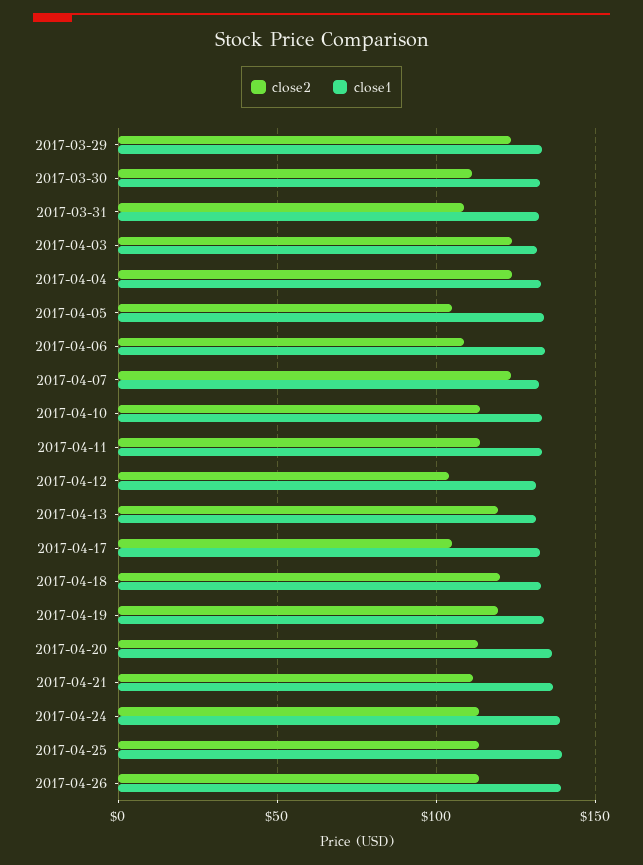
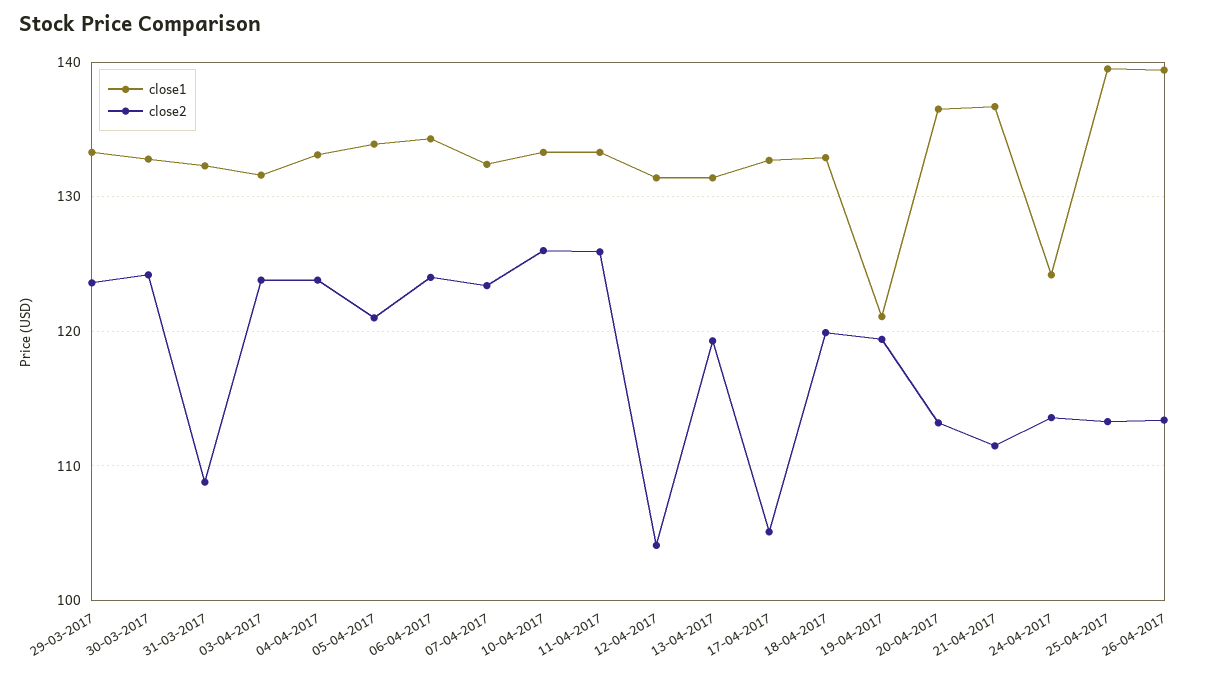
close2, 2017-03-30: 110 -> 124
close2, 2017-04-05: 105 -> 121
close2, 2017-04-06: 110 -> 124
close2, 2017-04-10: 115 -> 126
close2, 2017-04-11: 115 -> 126
close1, 2017-04-19: 135 -> 121
close1, 2017-04-24: 140 -> 124

